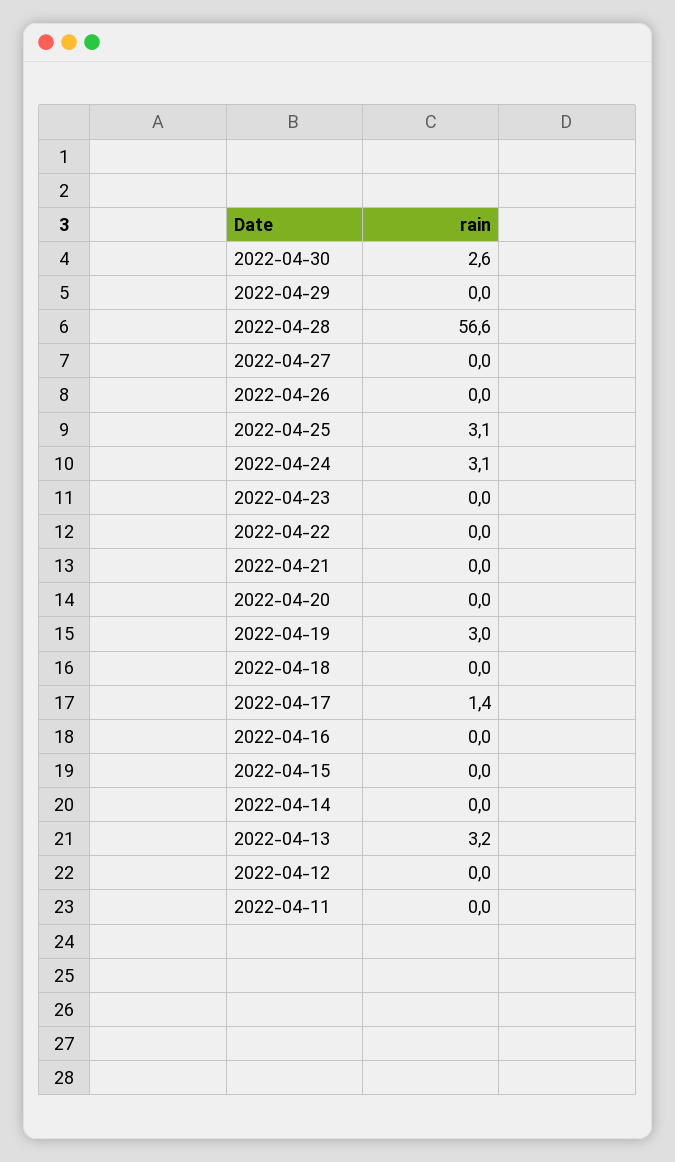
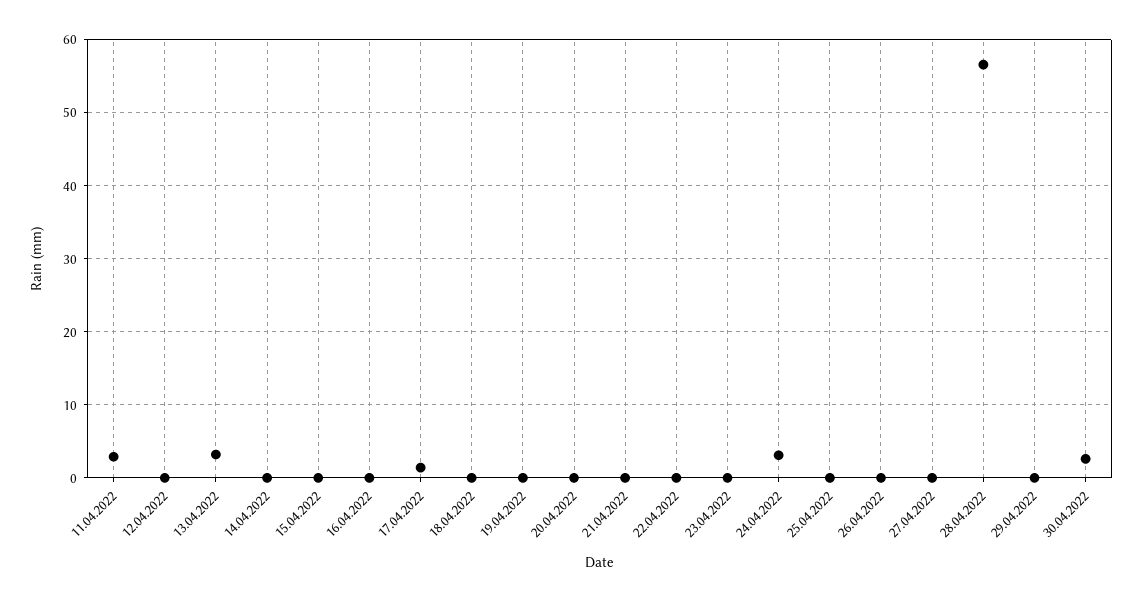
2022-04-25: 3.1 -> 0
2022-04-19: 3 -> 0
2022-04-11: 0 -> 3

